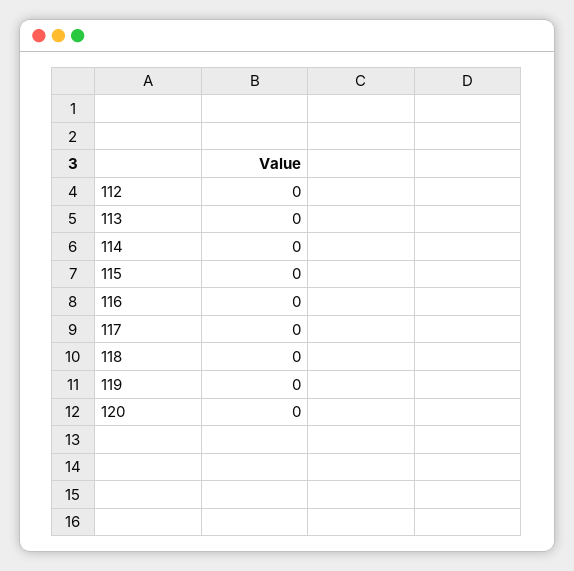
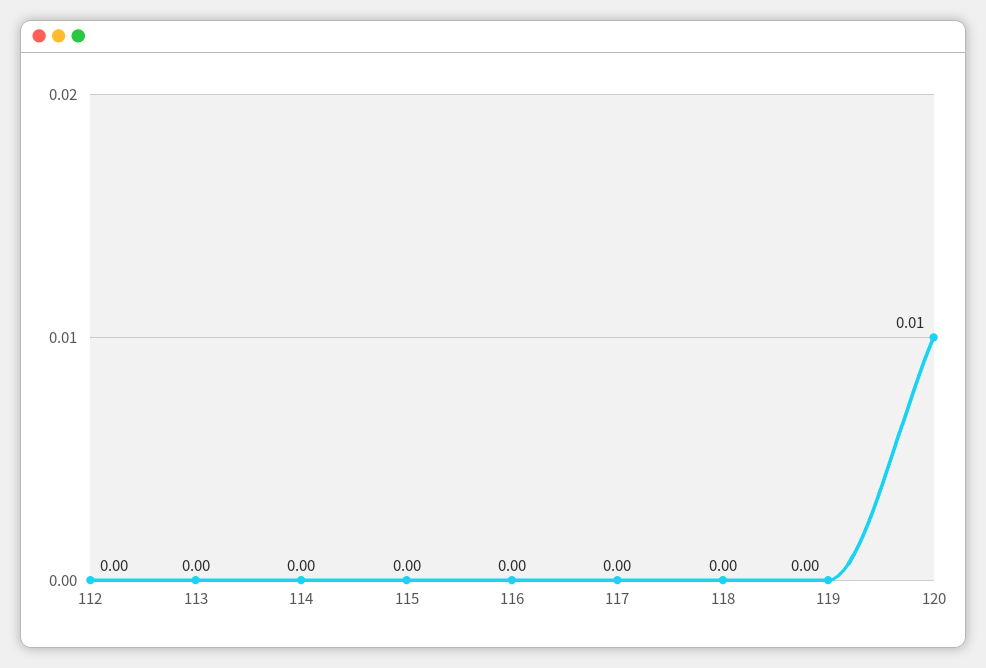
120: 0 -> 0.01

